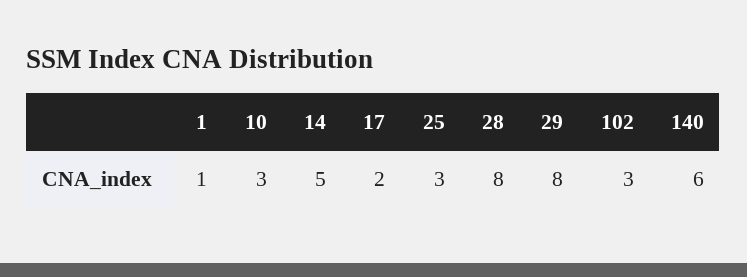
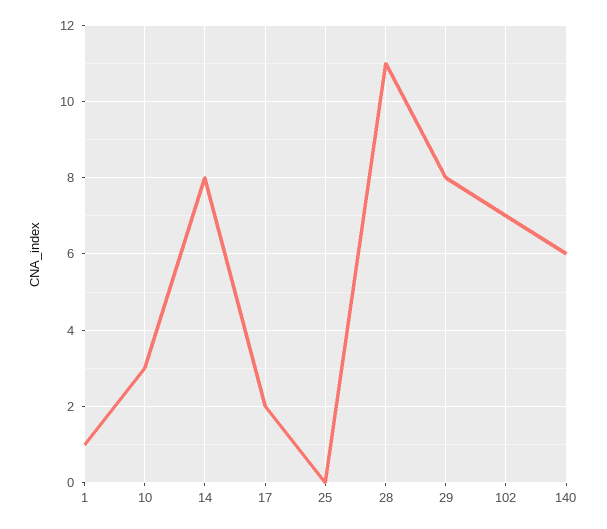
14: 5 -> 8
25: 3 -> 0
28: 8 -> 11
102: 3 -> 7

